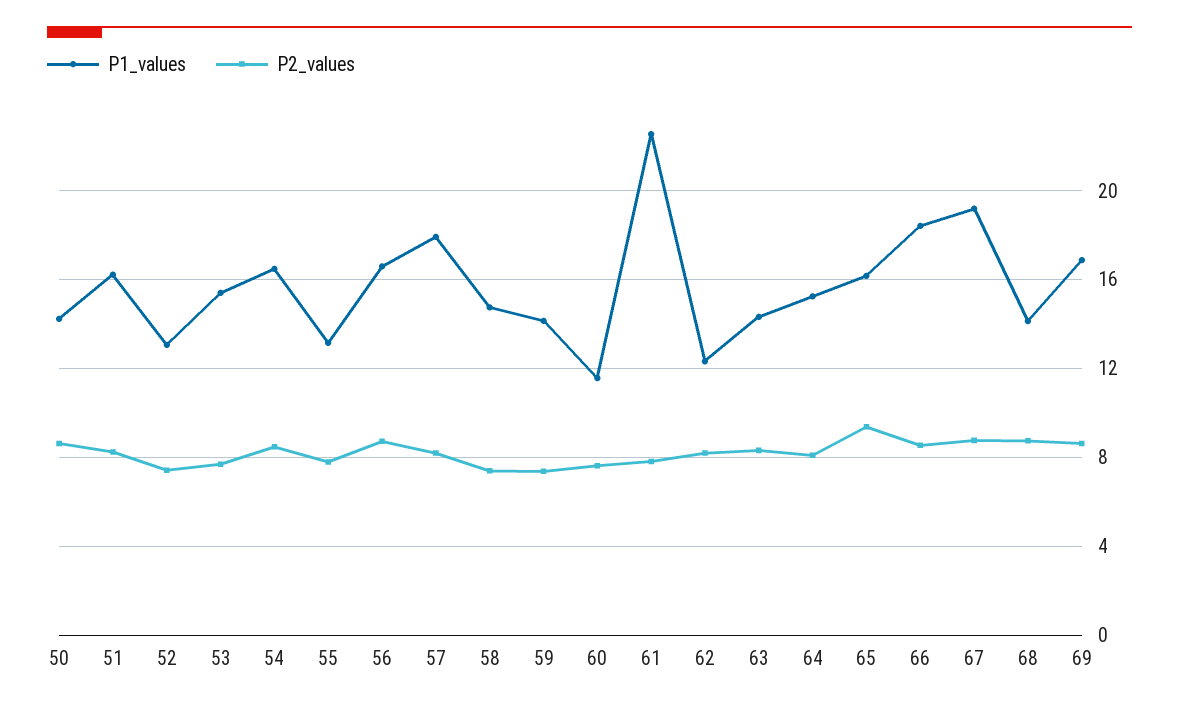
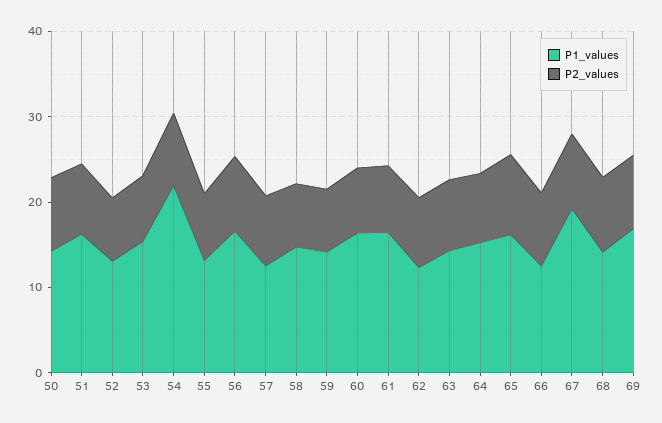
P1_values, 54: 16.5 -> 22
P1_values, 57: 18 -> 12
P1_values, 60: 11.5 -> 16
P1_values, 61: 22.5 -> 16
P1_values, 66: 18.5 -> 12

